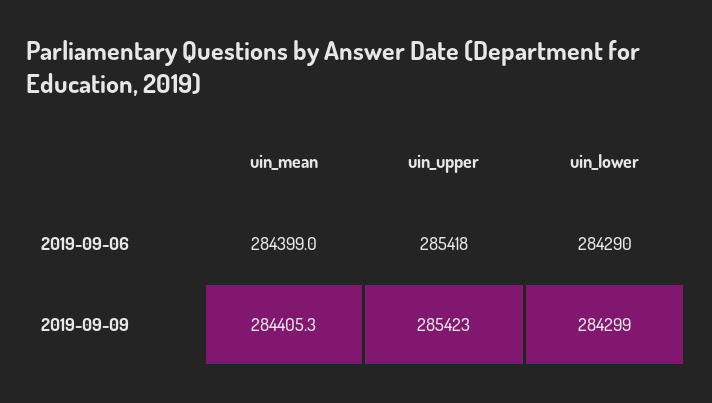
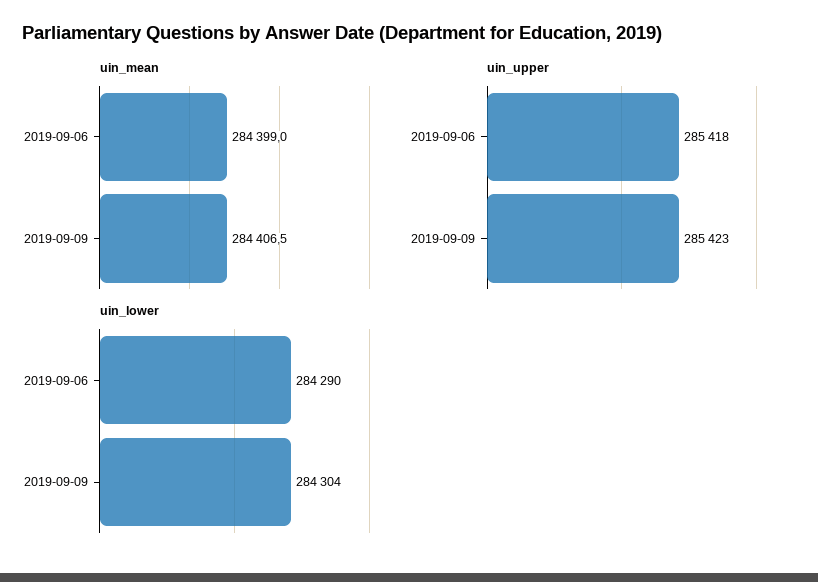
uin_mean, 2019-09-09: 284405.3 -> 284406.5
uin_lower, 2019-09-09: 284299 -> 284304

